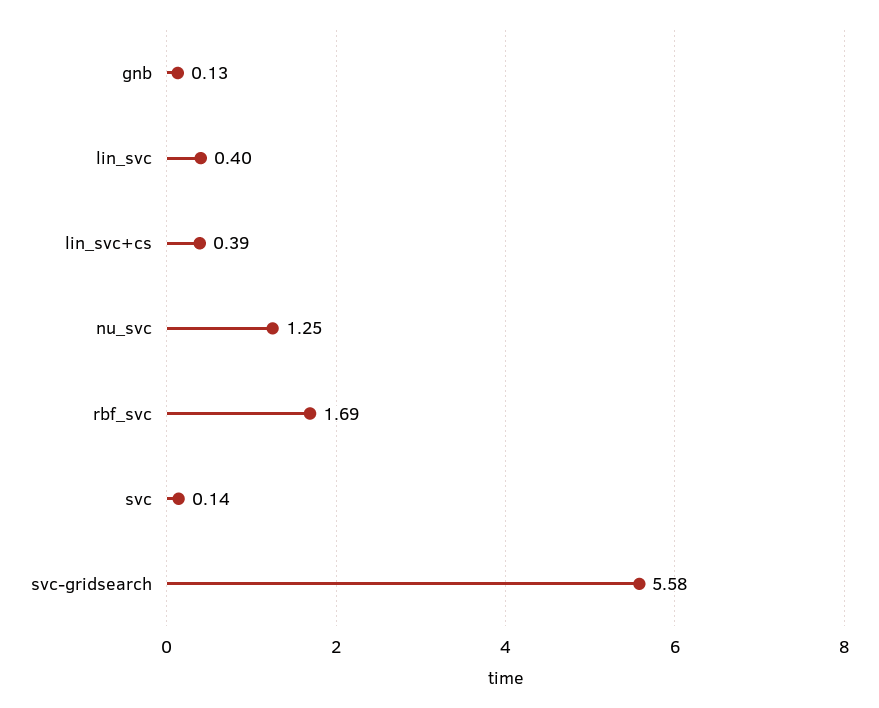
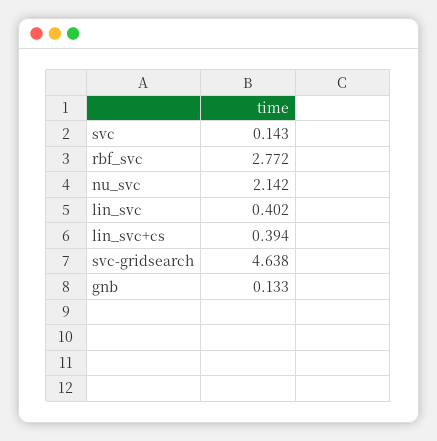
nu_svc: 1.25 -> 2.142
rbf_svc: 1.69 -> 2.772
svc-gridsearch: 5.58 -> 4.638

